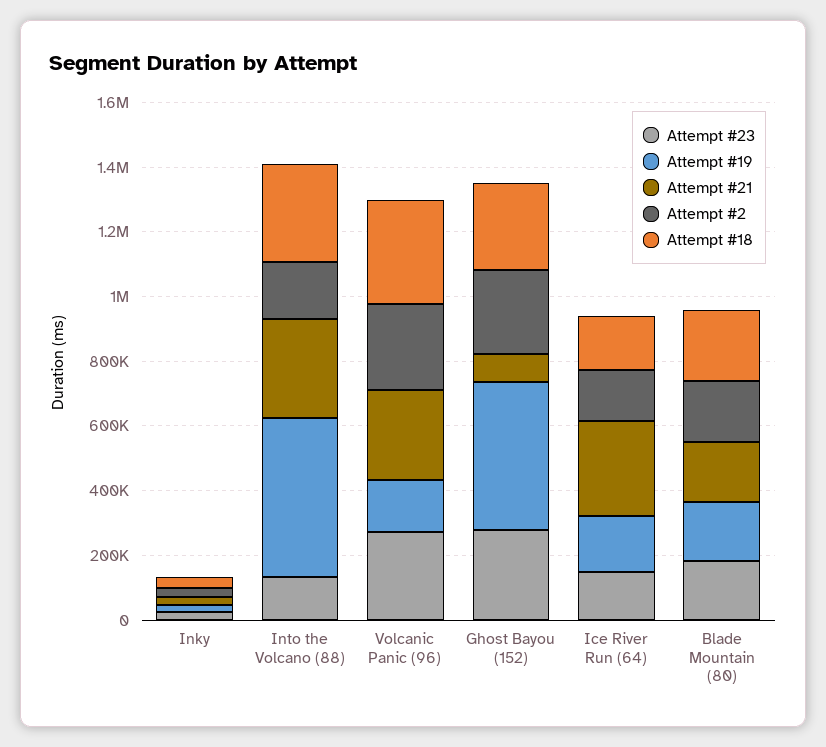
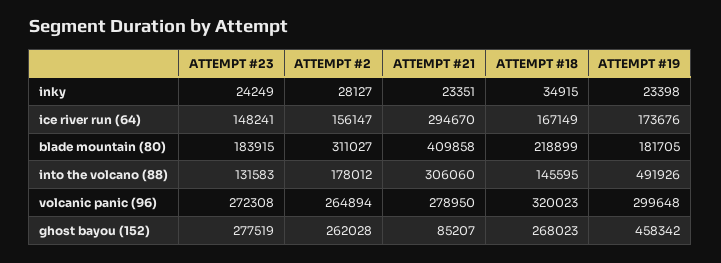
Attempt #18, Into the Volcano (88): 300000 -> 145595
Attempt #19, Volcanic Panic (96): 150000 -> 299648
Attempt #21, Blade Mountain (80): 200000 -> 409858
Attempt #2, Blade Mountain (80): 200000 -> 311027

